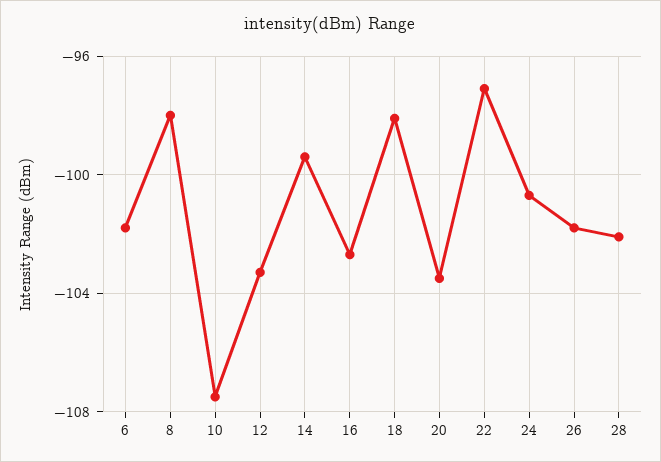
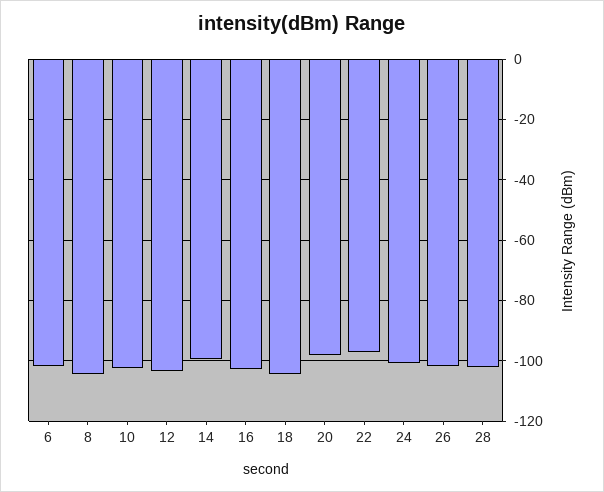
8: -98 -> -104
10: -107.5 -> -102
18: -98 -> -104
20: -103.5 -> -98

